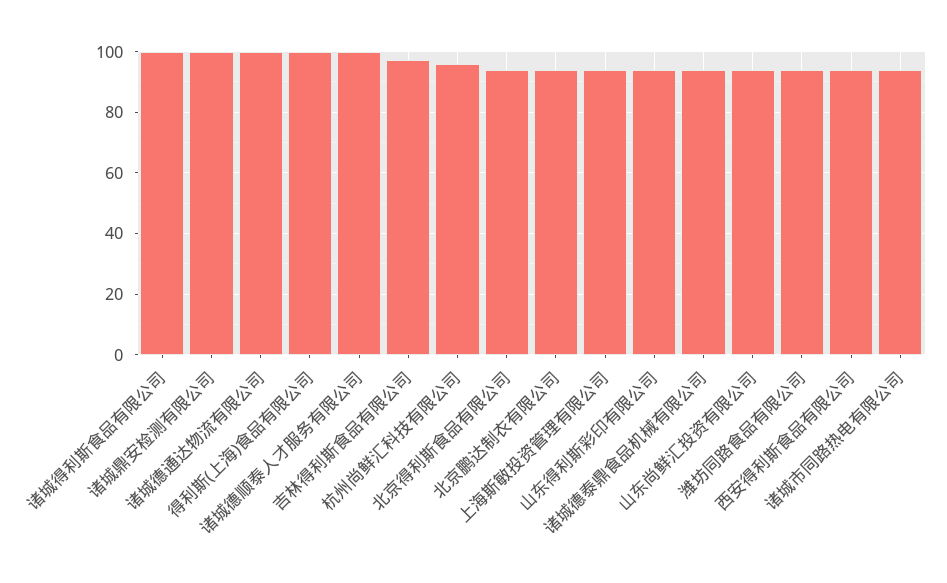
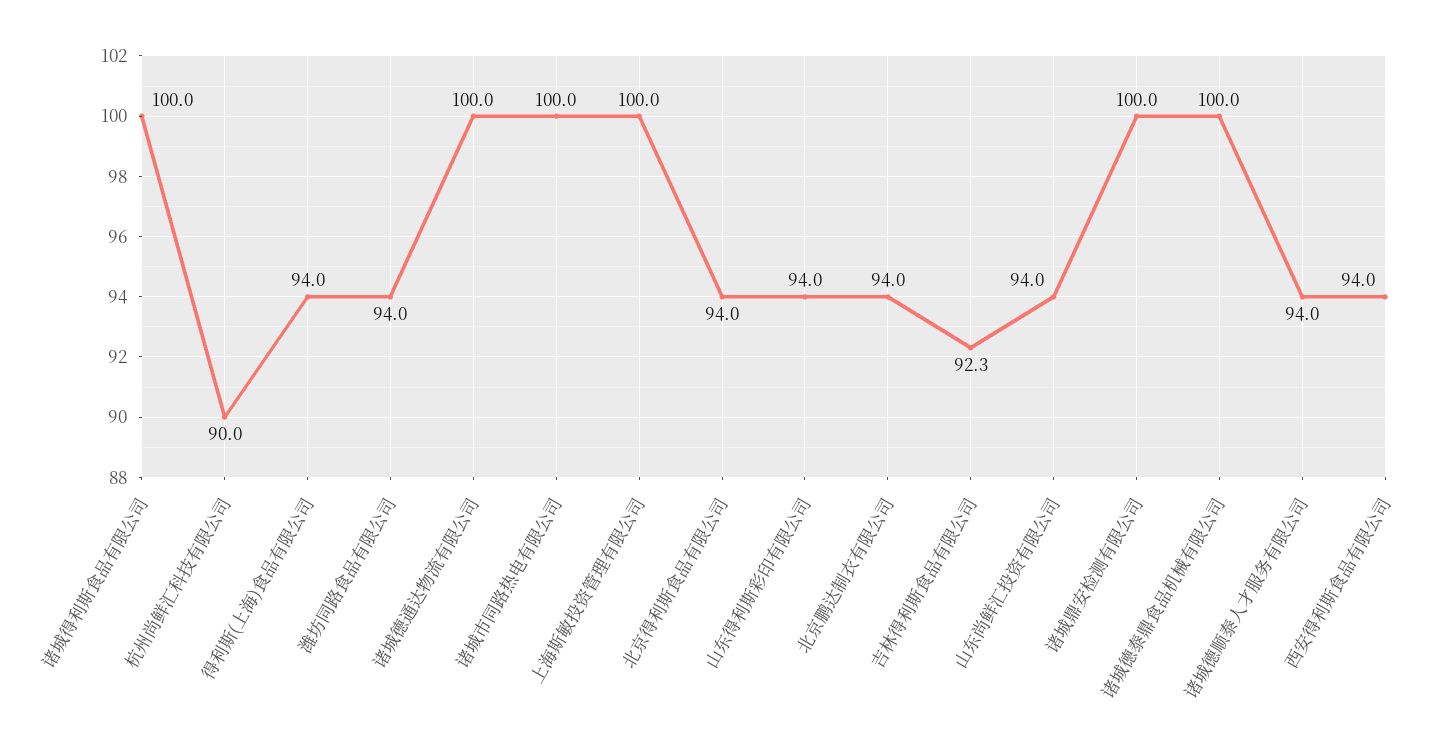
得利斯(上海)食品有限公司: 100 -> 94
诸城德顺泰人才服务有限公司: 100 -> 94
吉林得利斯食品有限公司: 98 -> 92.3
杭州尚鲜汇科技有限公司: 96 -> 90
上海斯敏投资管理有限公司: 94 -> 100
诸城德泰鼎食品机械有限公司: 94 -> 100
诸城市同路热电有限公司: 94 -> 100

